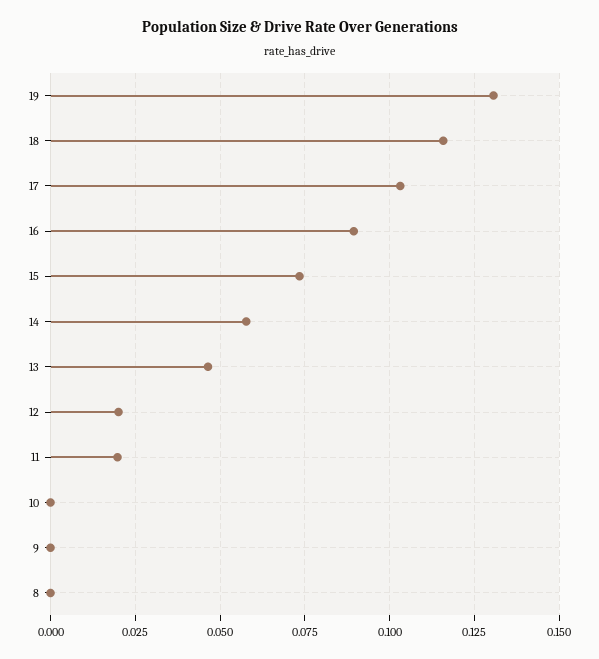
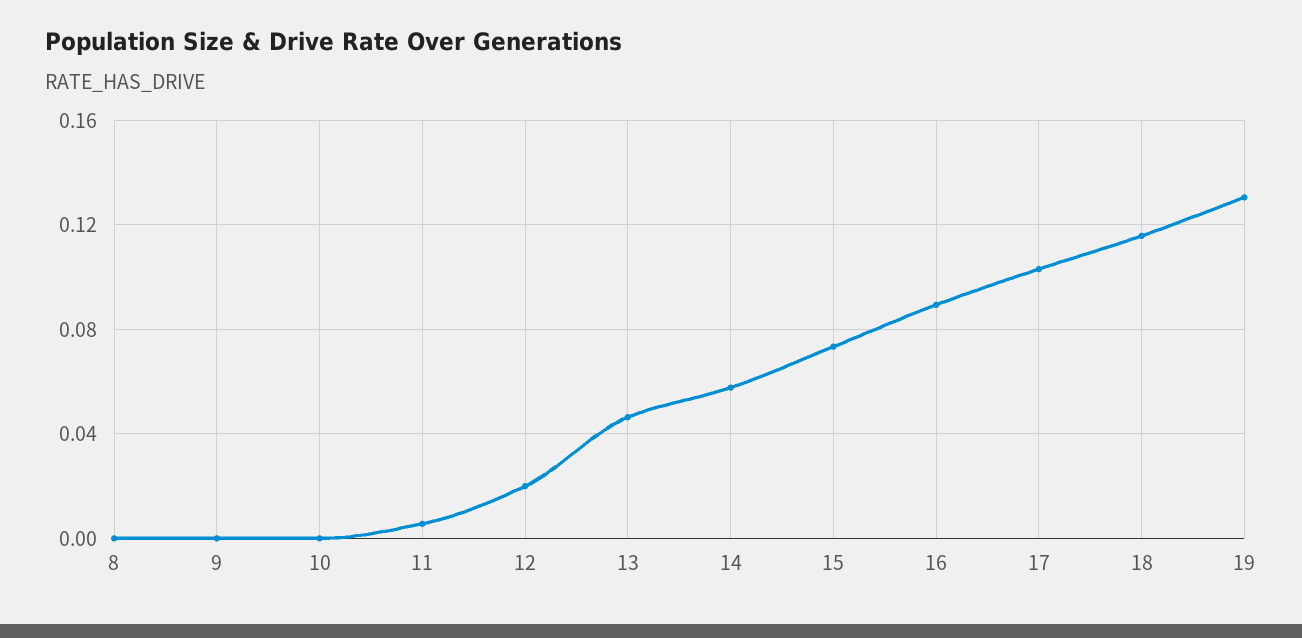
11: 0.02 -> 0.005

